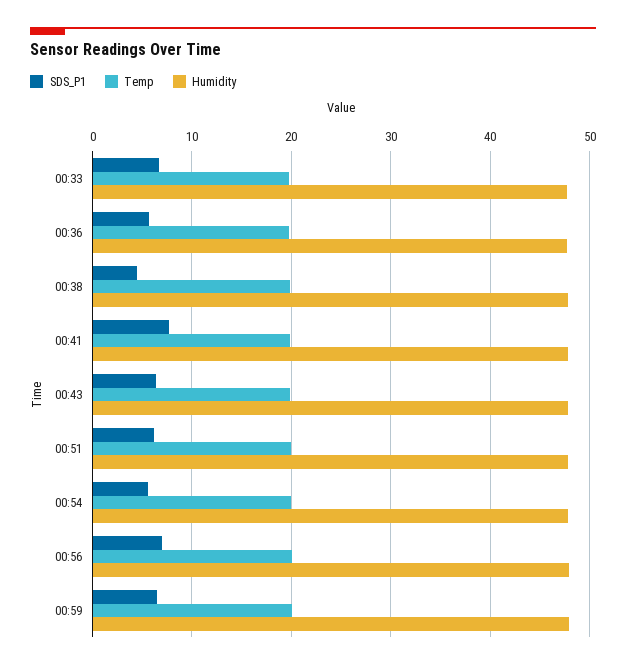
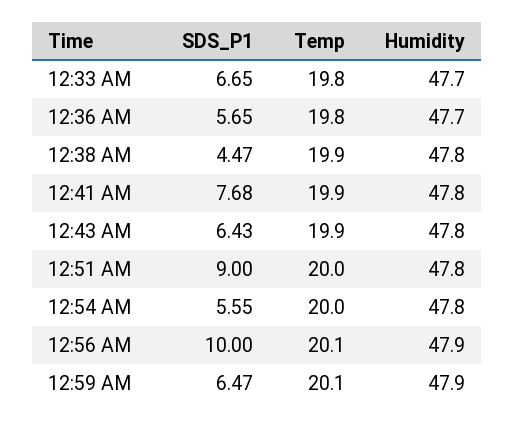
SDS_P1, 00:51: 6 -> 9
SDS_P1, 00:56: 7 -> 10

